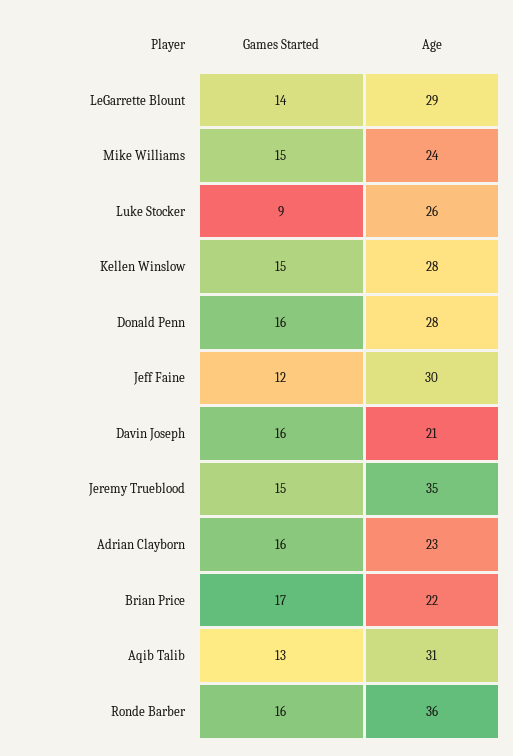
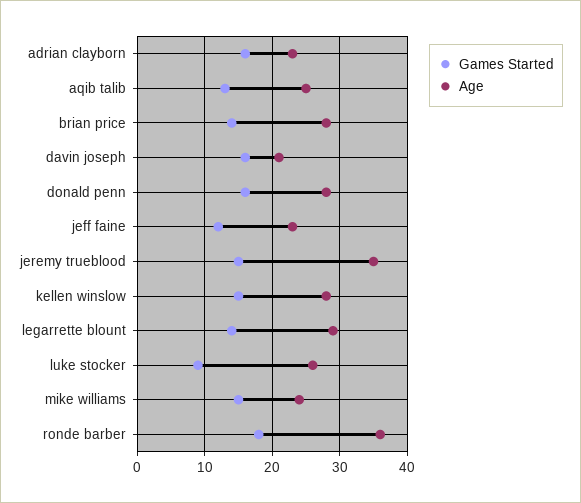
Age, Jeff Faine: 30 -> 23
Games Started, Brian Price: 17 -> 14
Age, Brian Price: 22 -> 28
Age, Aqib Talib: 31 -> 25
Games Started, Ronde Barber: 16 -> 18

